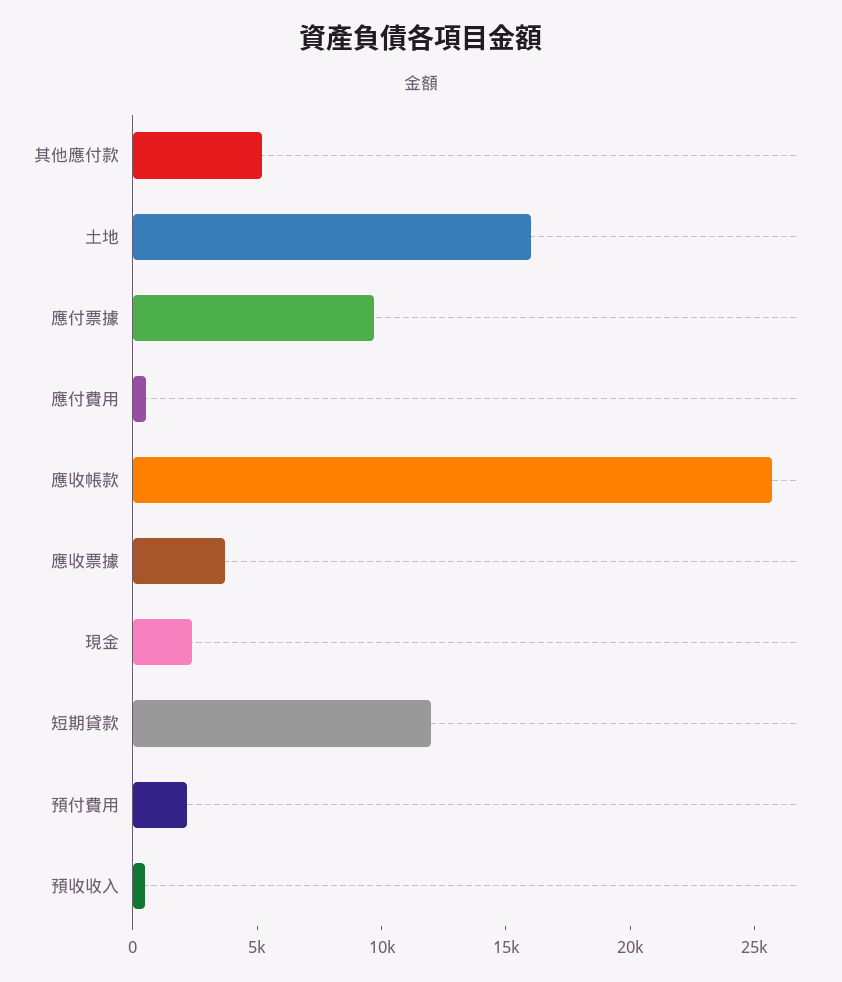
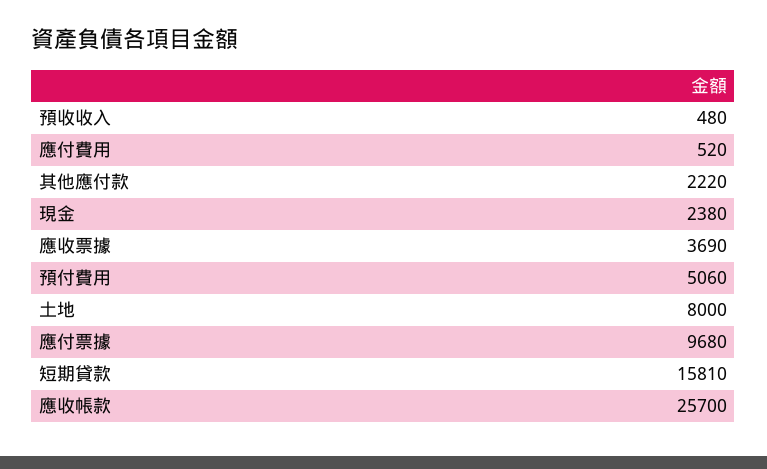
其他應付款: 5000 -> 2220
土地: 16000 -> 8000
短期貸款: 12000 -> 15810
預付費用: 2000 -> 5060

